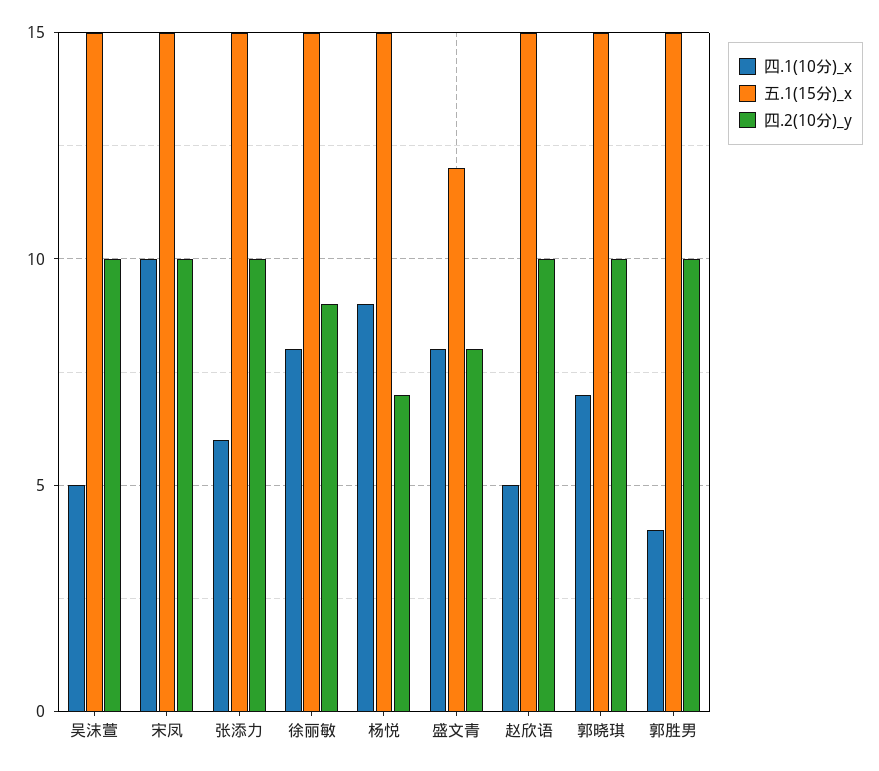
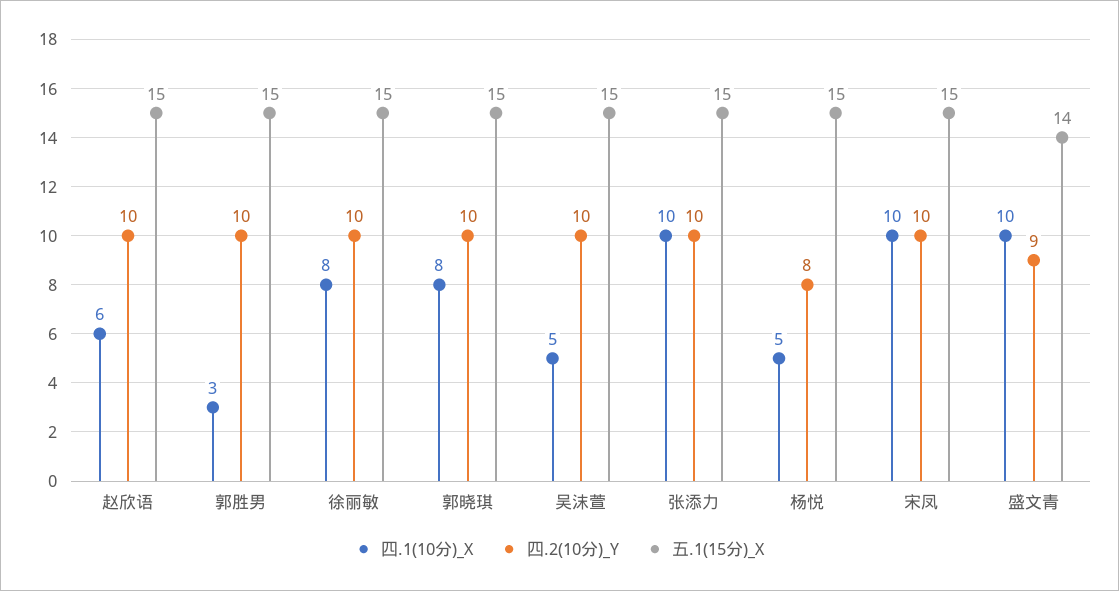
四.1(10分)_x, 张添力: 6 -> 10
四.2(10分)_y, 徐丽敏: 9 -> 10
四.1(10分)_x, 杨悦: 9 -> 5
四.2(10分)_y, 杨悦: 7 -> 8
四.1(10分)_x, 盛文青: 8 -> 10
五.1(15分)_x, 盛文青: 12 -> 14
四.2(10分)_y, 盛文青: 8 -> 9
四.1(10分)_x, 赵欣语: 5 -> 6
四.1(10分)_x, 郭晓琪: 7 -> 8
四.1(10分)_x, 郭胜男: 4 -> 3

